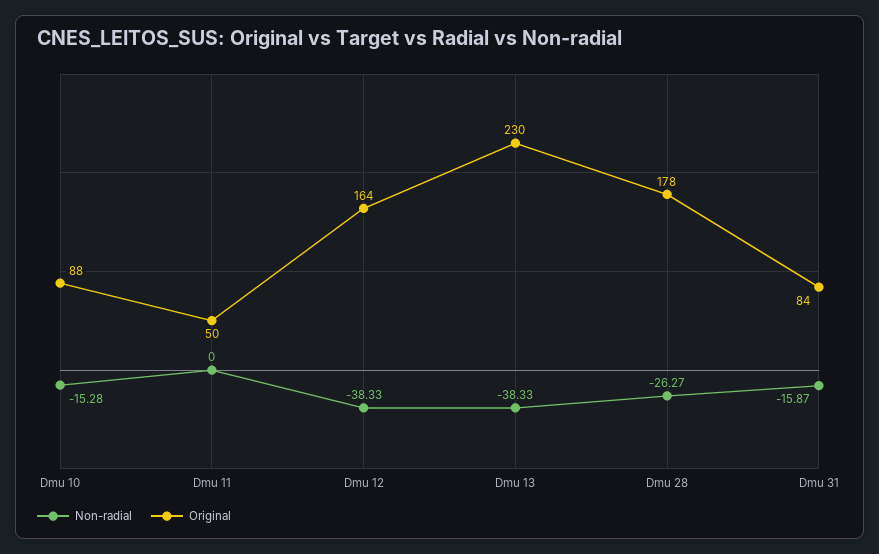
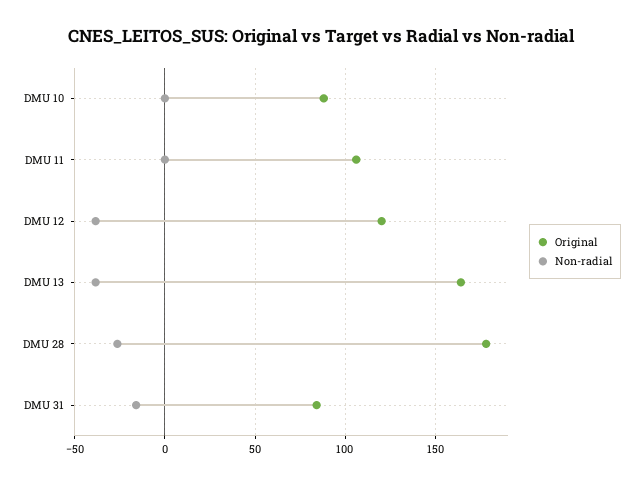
Non-radial, Dmu 10: -15.28 -> 0
Original, Dmu 11: 50 -> 105
Original, Dmu 12: 164 -> 120
Original, Dmu 13: 230 -> 165

